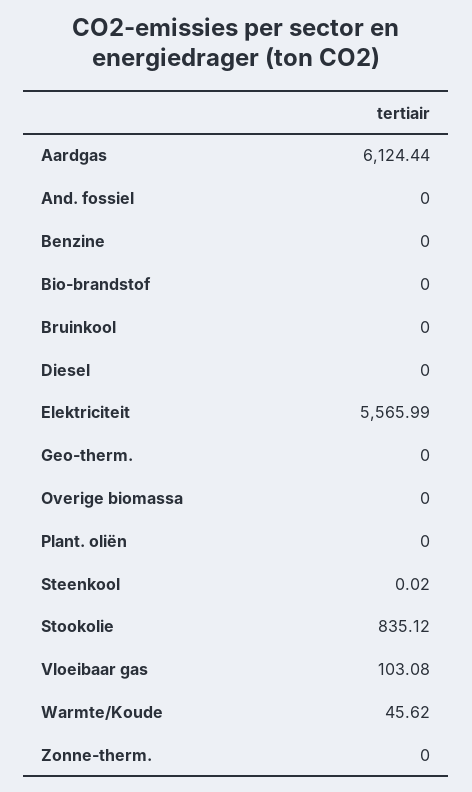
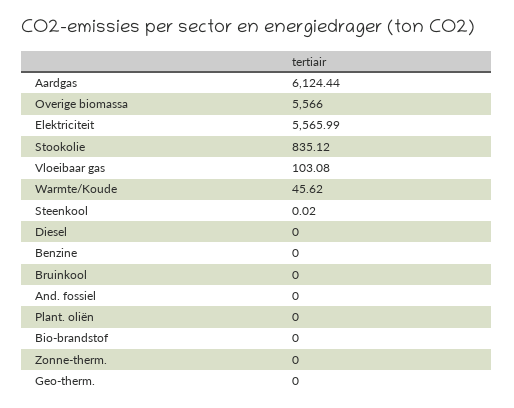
Overige biomassa: 0 -> 5566

